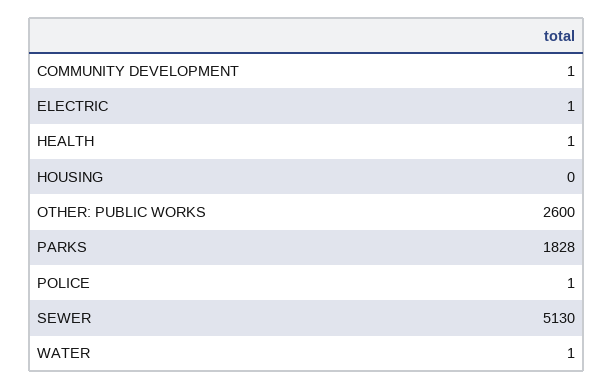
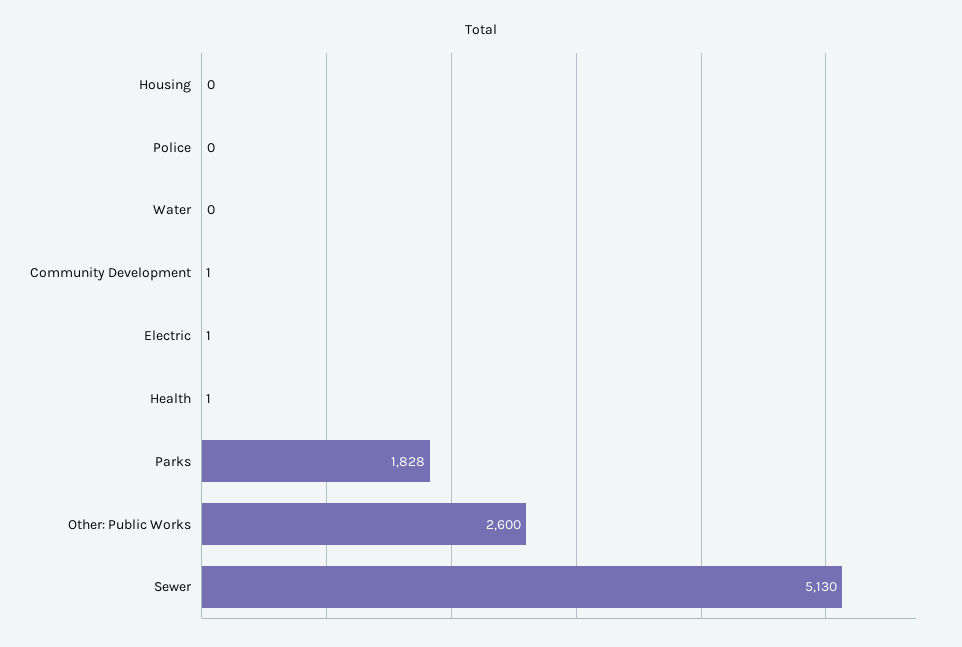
POLICE: 1 -> 0
WATER: 1 -> 0

